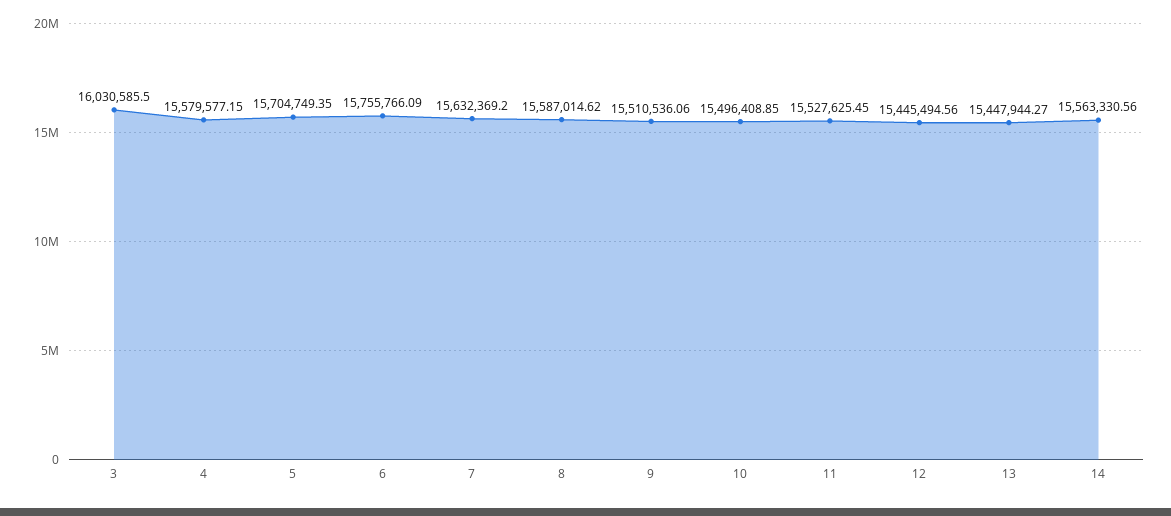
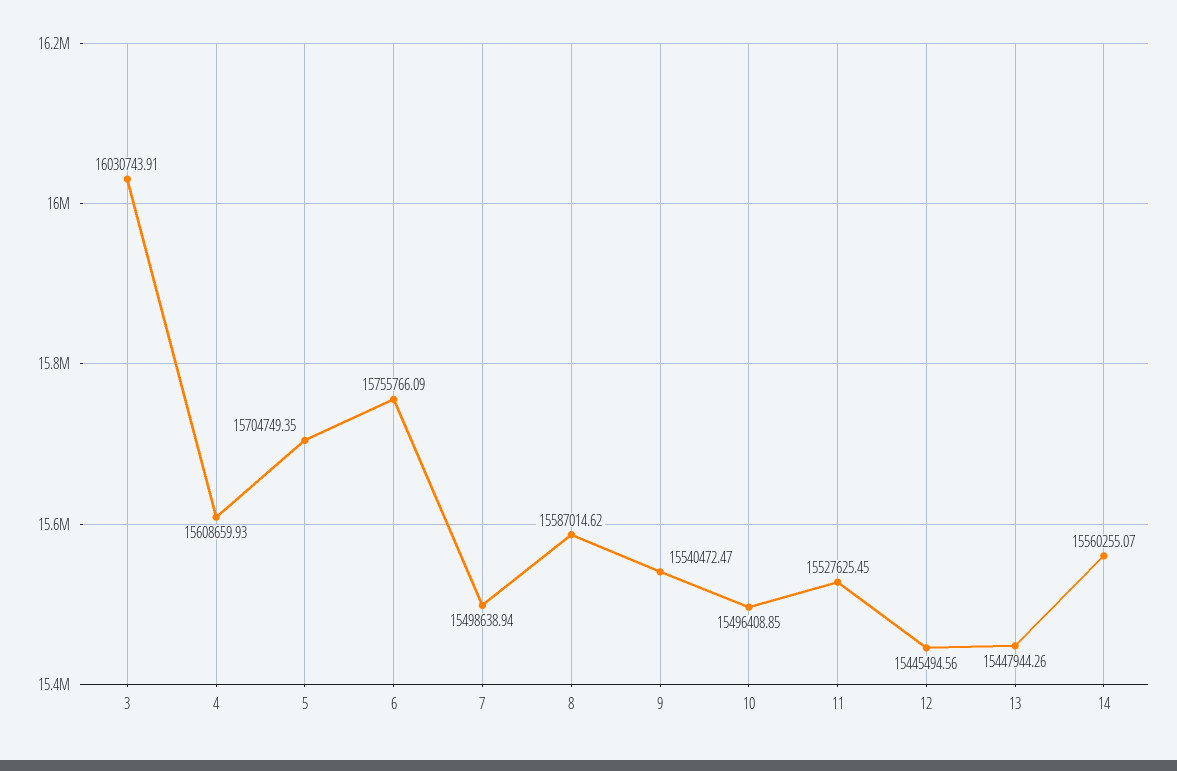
3: 16030585.5 -> 16030743.91
4: 15579577.15 -> 15608659.93
7: 15632369.2 -> 15498638.94
9: 15510536.06 -> 15540472.47
13: 15447944.27 -> 15447944.26
14: 15563330.56 -> 15560255.07

